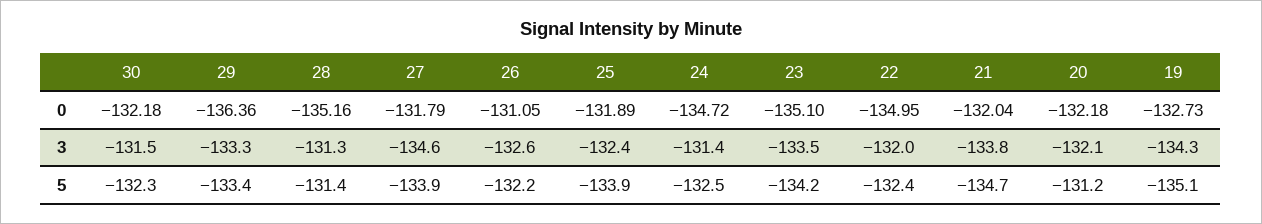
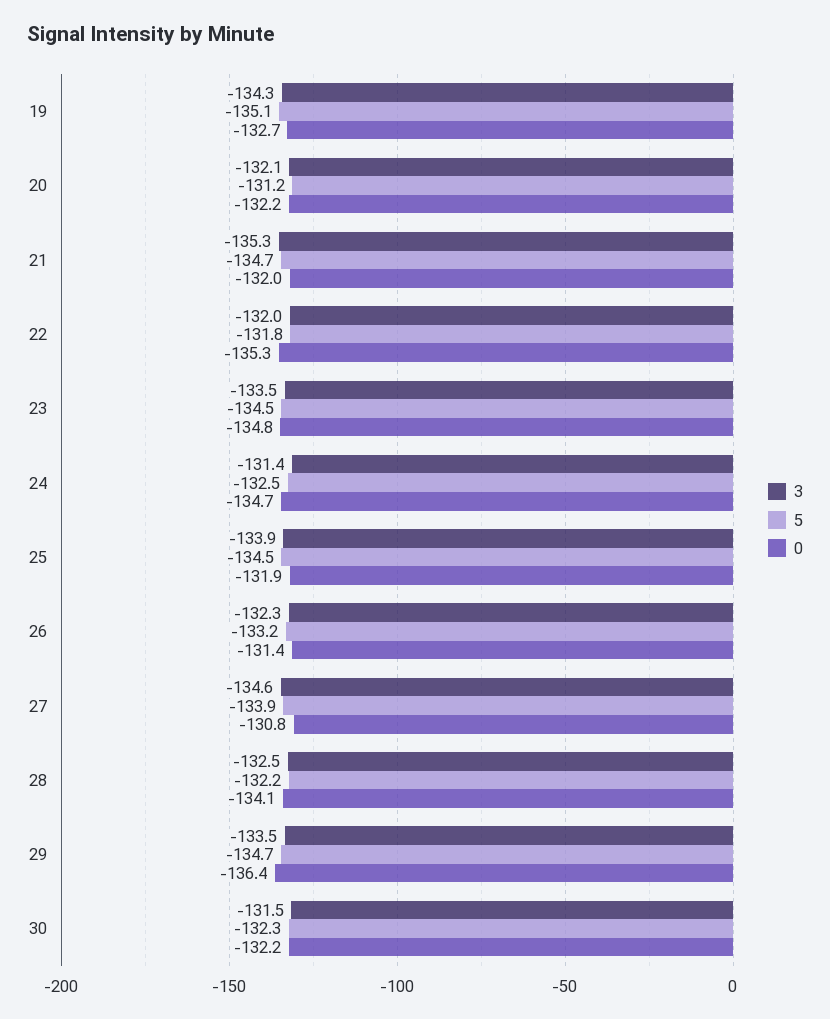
0, 28: -135.16 -> -134.1
0, 27: -131.79 -> -130.8
0, 26: -131.05 -> -131.4
0, 23: -135.1 -> -134.8
0, 22: -134.95 -> -135.3
3, 29: -133.3 -> -133.5
3, 28: -131.3 -> -132.5
3, 26: -132.6 -> -132.3
3, 25: -132.4 -> -133.9
3, 21: -133.8 -> -135.3
5, 29: -133.4 -> -134.7
5, 28: -131.4 -> -132.2
5, 26: -132.2 -> -133.2
5, 25: -133.9 -> -134.5
5, 23: -134.2 -> -134.5
5, 22: -132.4 -> -131.8

